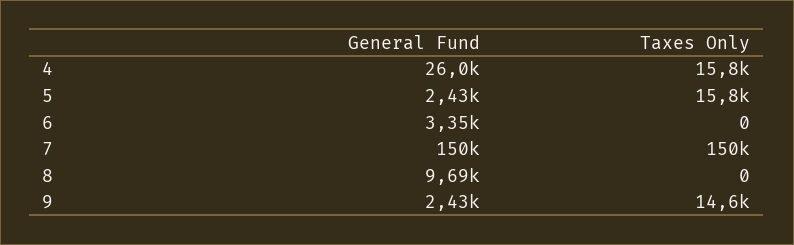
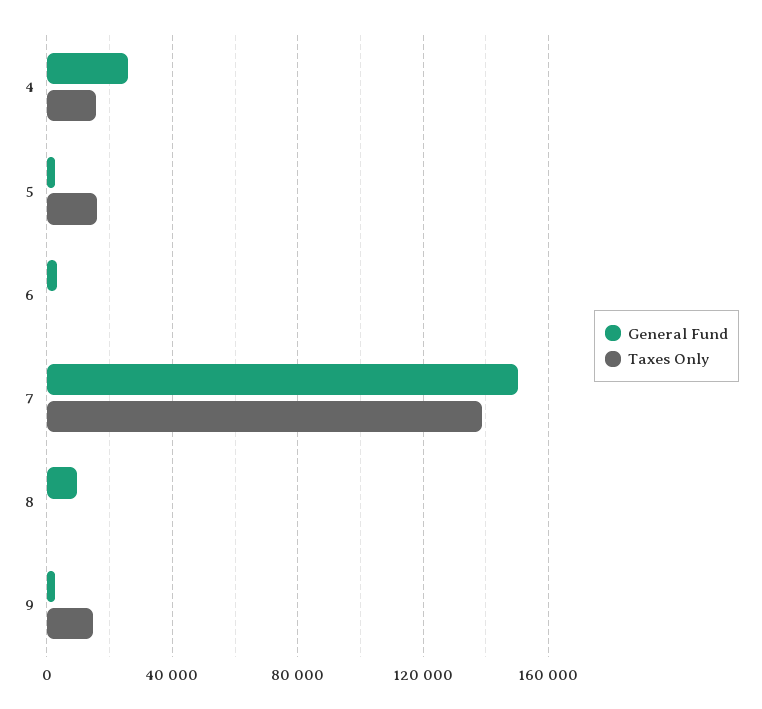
Taxes Only, 7: 150000 -> 140000

